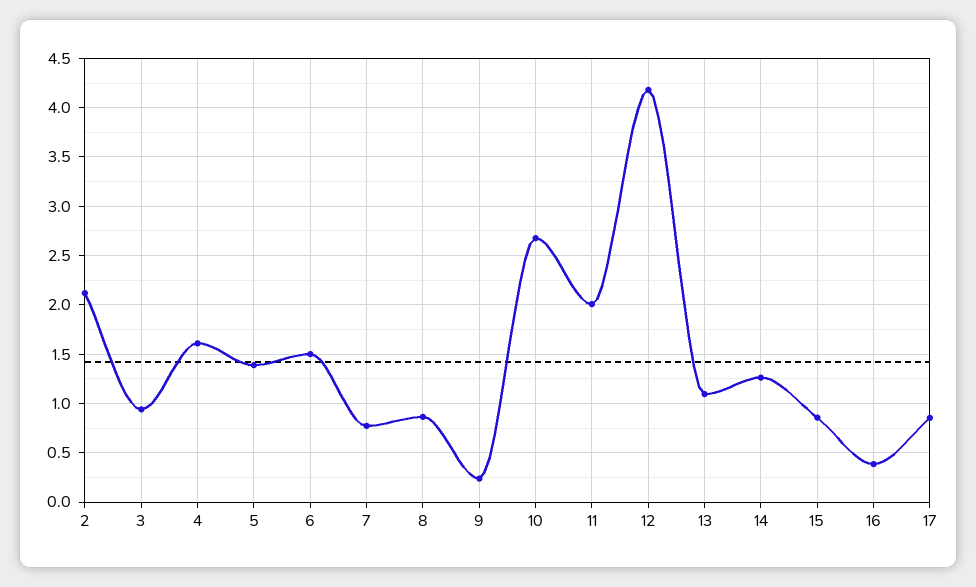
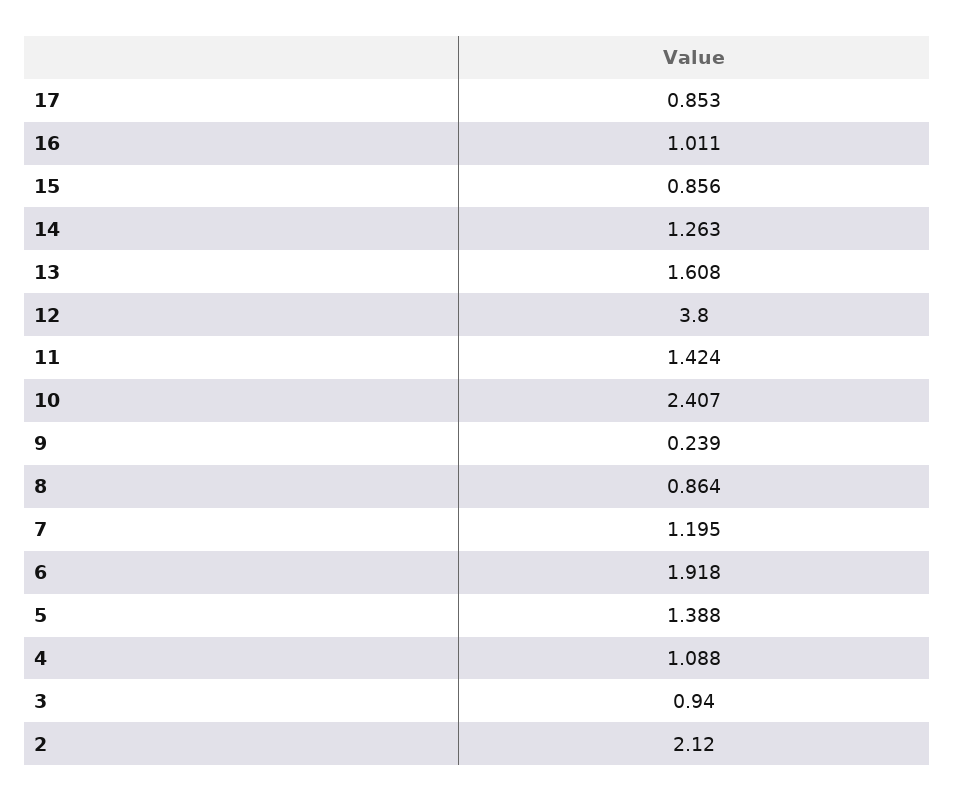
4: 1.6 -> 1.088
6: 1.5 -> 1.918
7: 0.8 -> 1.195
10: 2.7 -> 2.407
11: 2 -> 1.424
12: 4.2 -> 3.8
13: 1.1 -> 1.608
16: 0.4 -> 1.011

